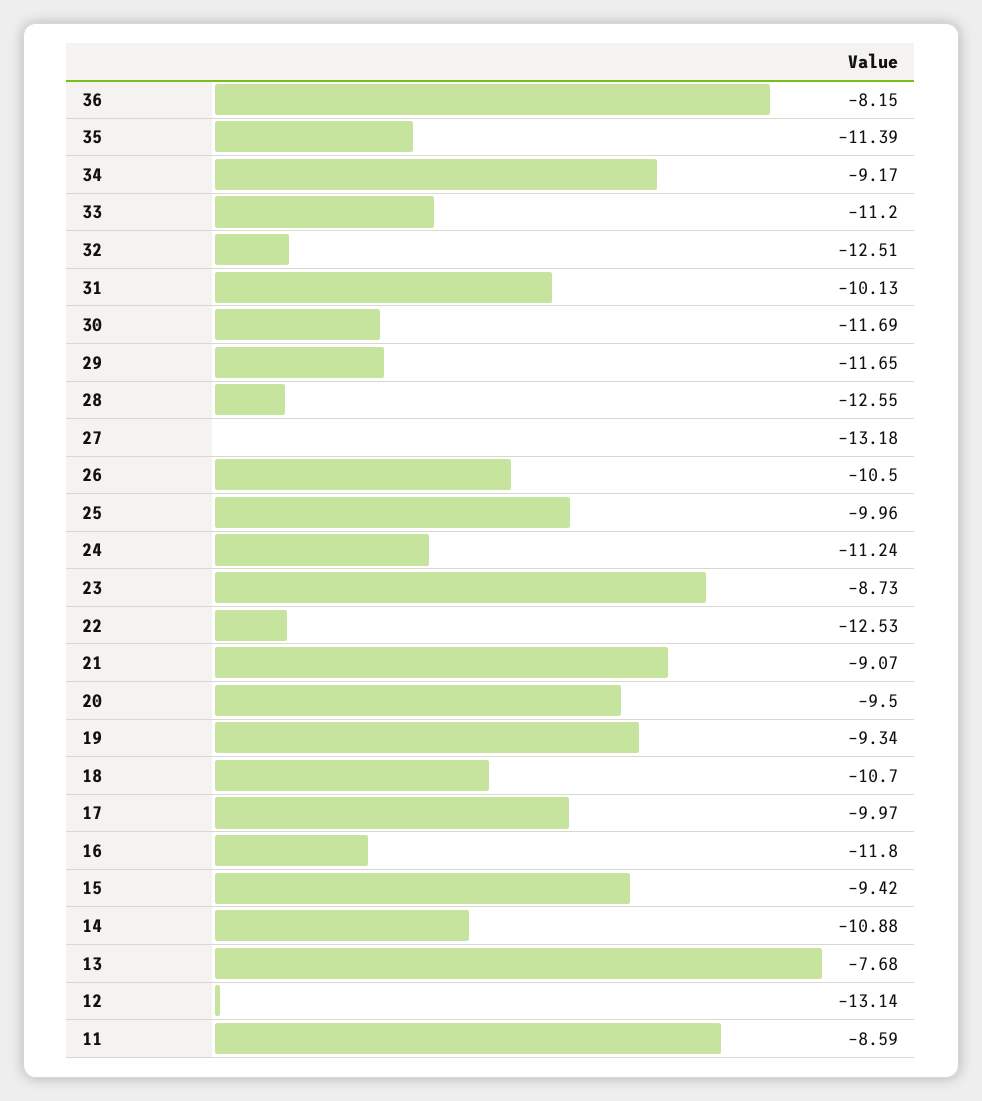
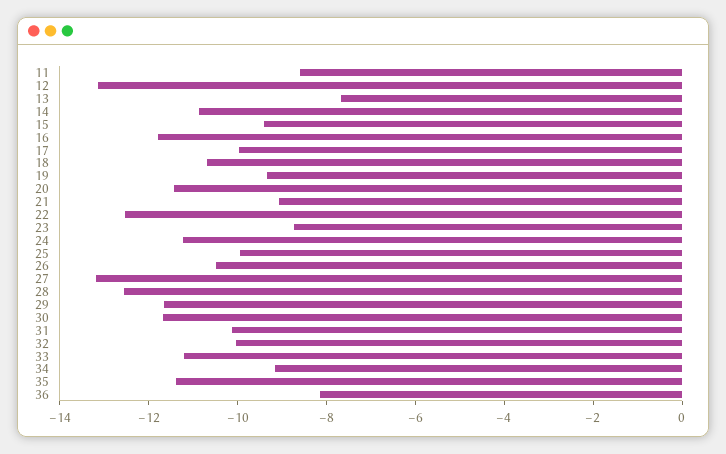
32: -12.51 -> -10
20: -9.5 -> -11.5

